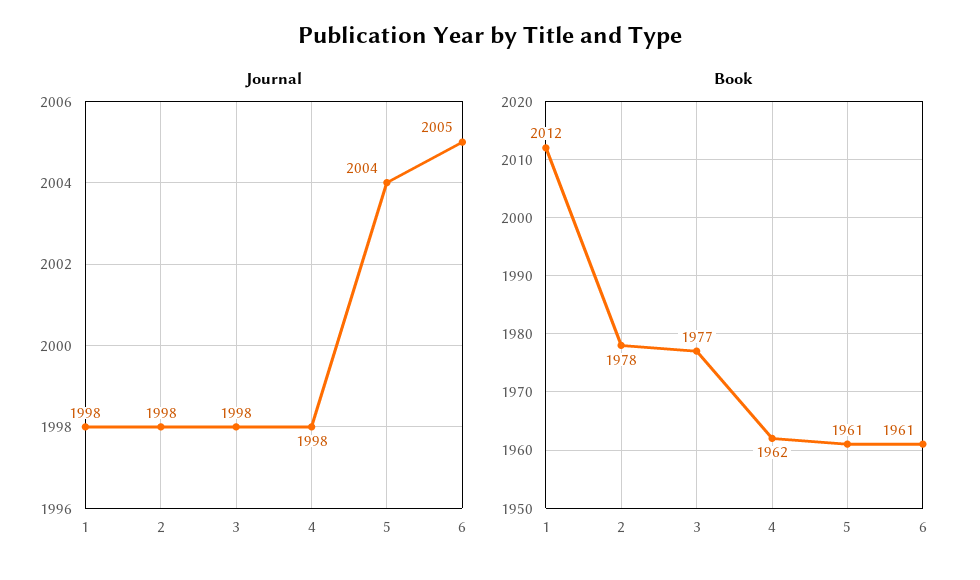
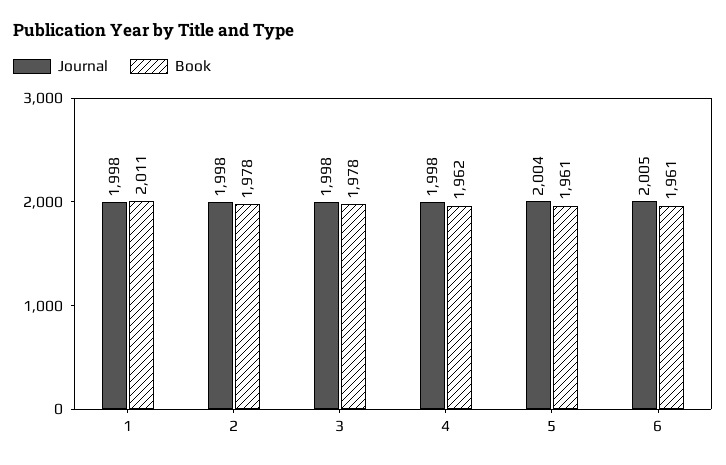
Book, 1: 2012 -> 2011
Book, 3: 1977 -> 1978

